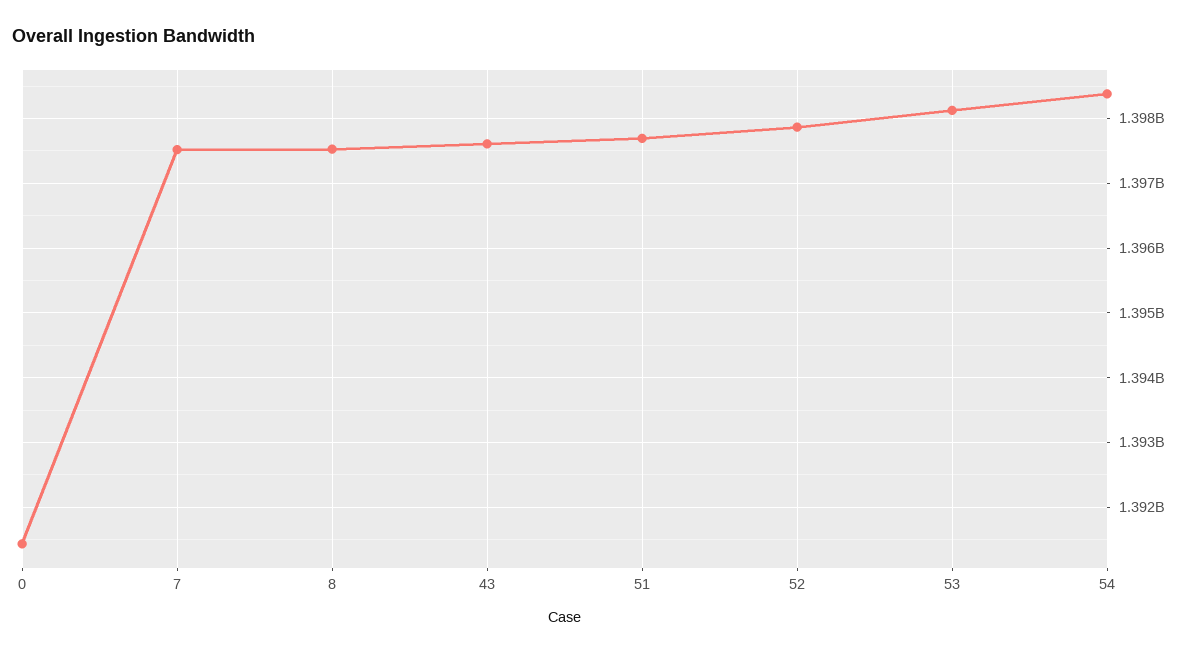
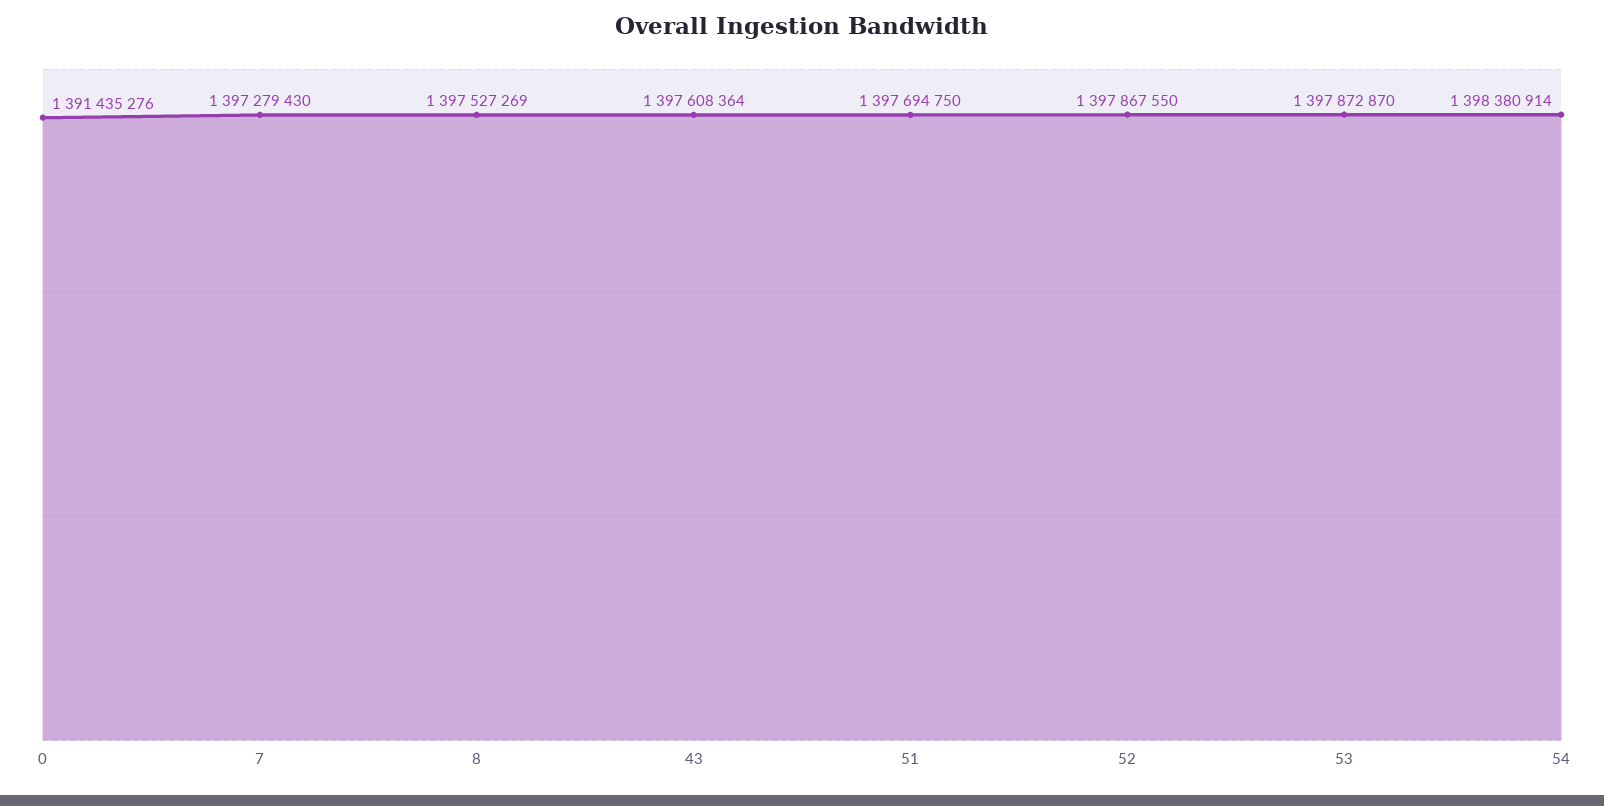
7: 1397500000 -> 1397279430
53: 1398100000 -> 1397872870

